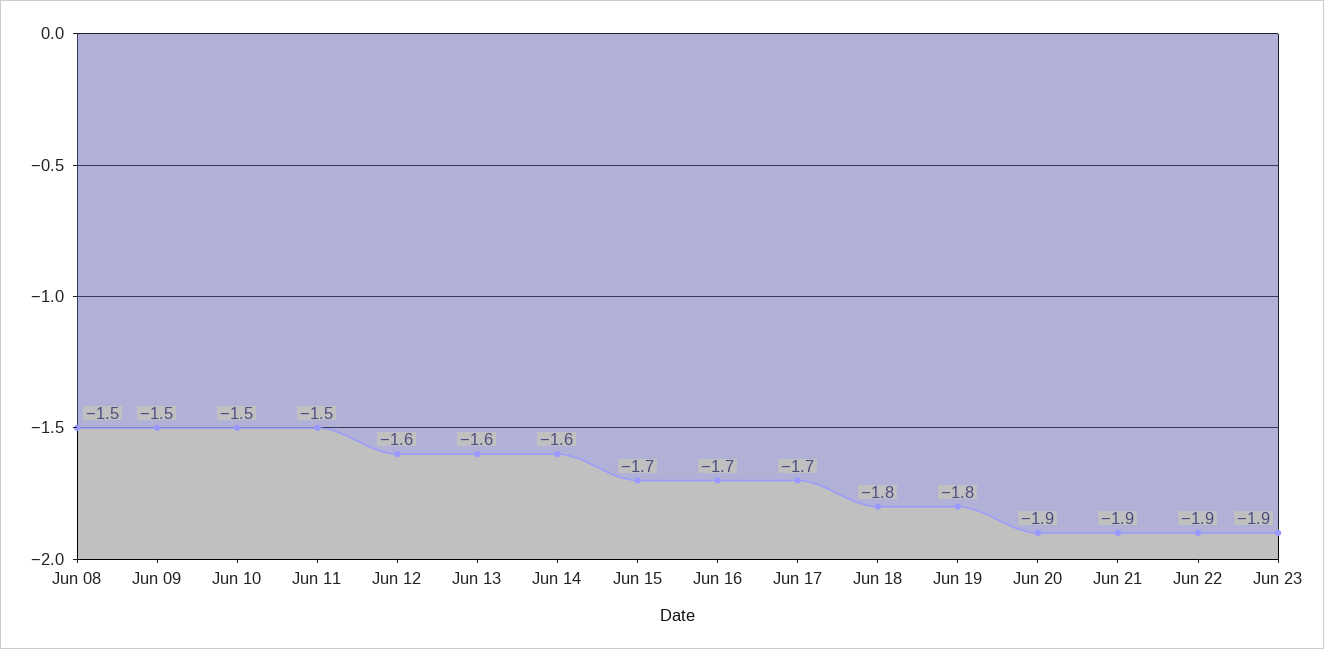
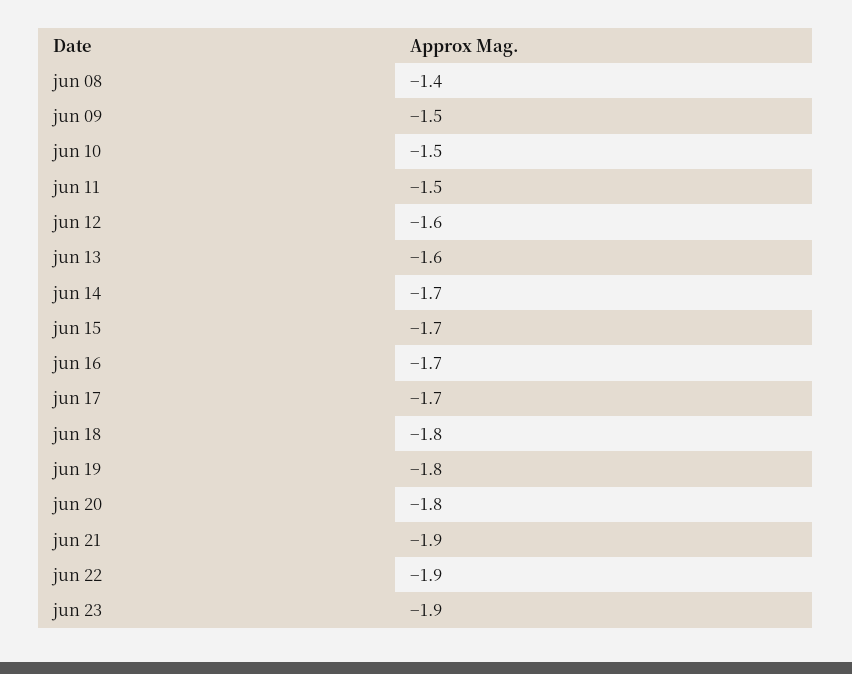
Jun 08: -1.5 -> -1.4
Jun 14: -1.6 -> -1.7
Jun 20: -1.9 -> -1.8

